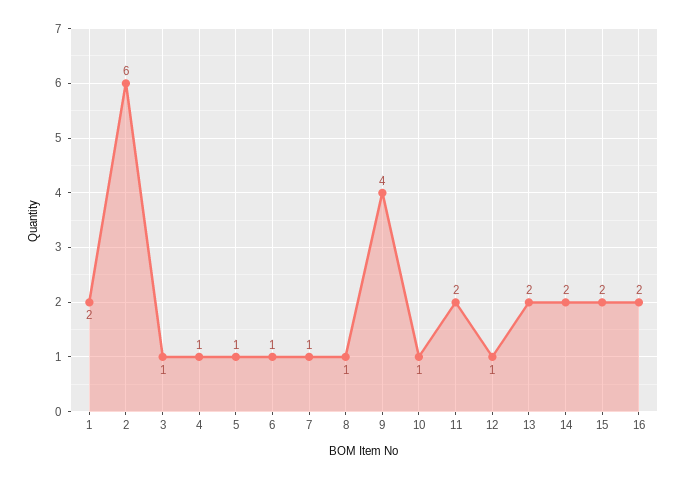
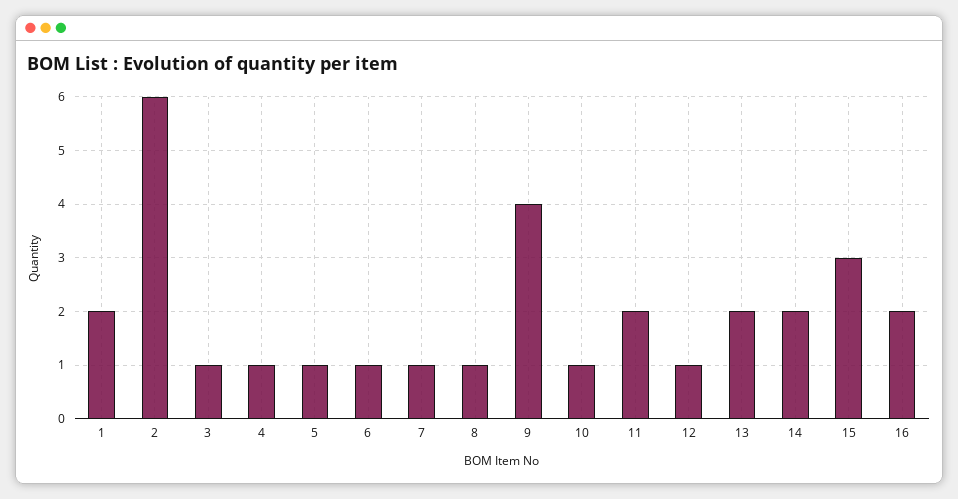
15: 2 -> 3

